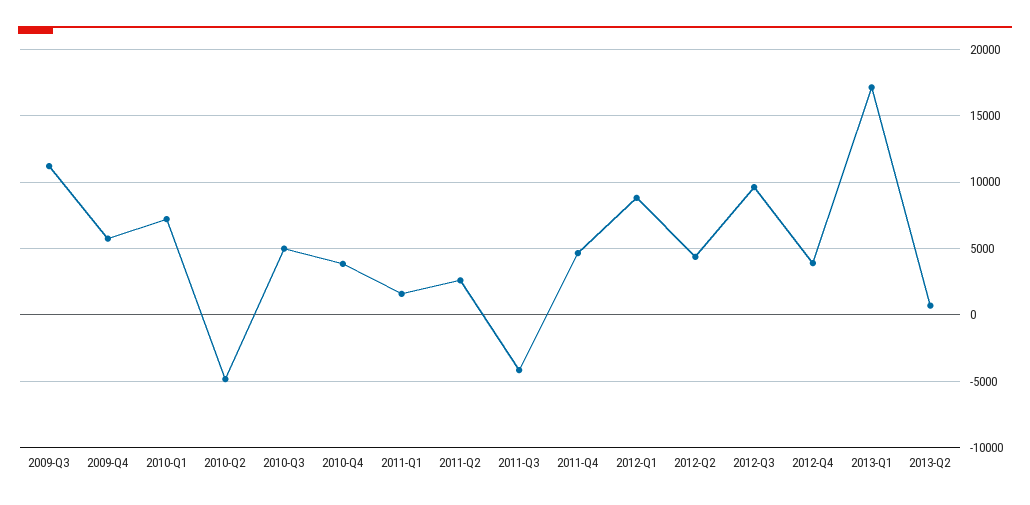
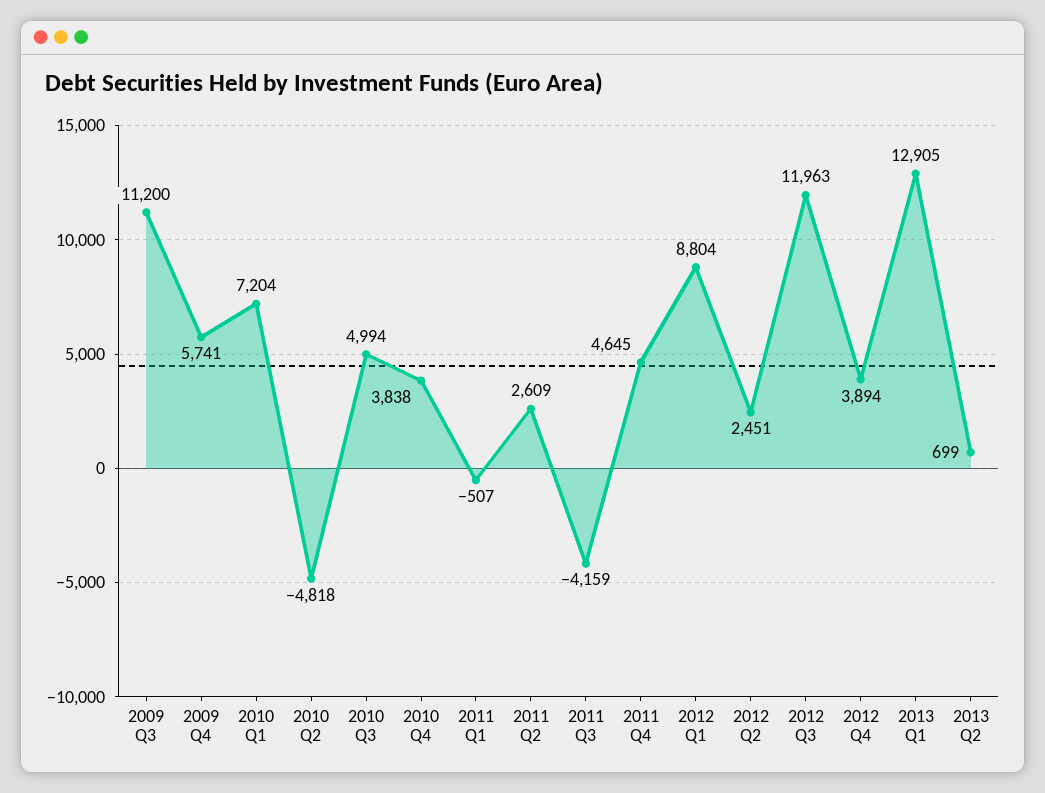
2011-Q1: 1500 -> -507
2012-Q2: 4500 -> 2451
2012-Q3: 9500 -> 11963
2013-Q1: 17000 -> 12905

